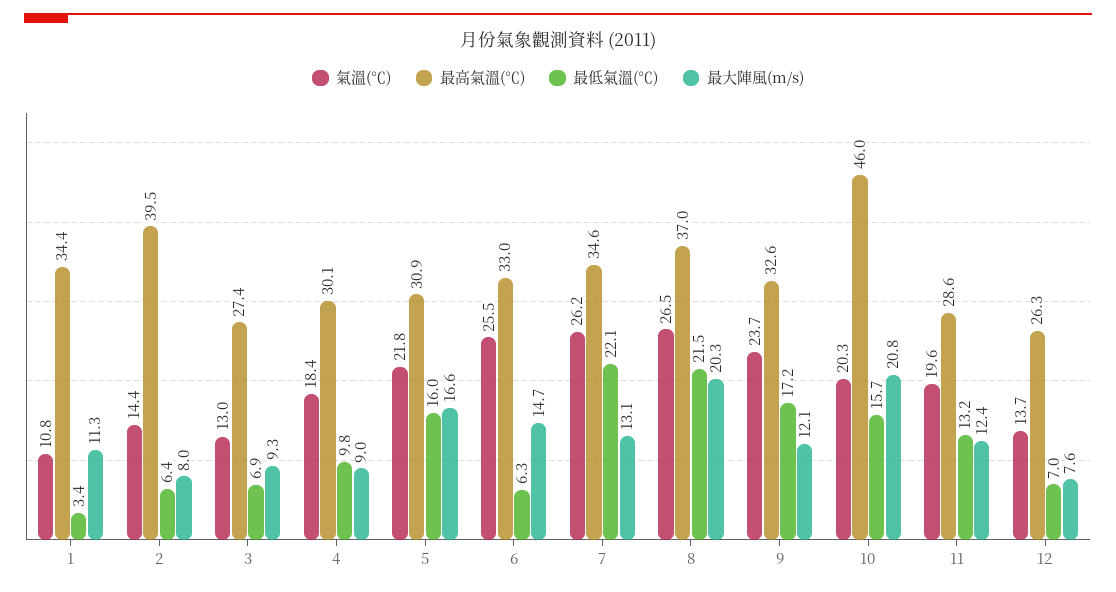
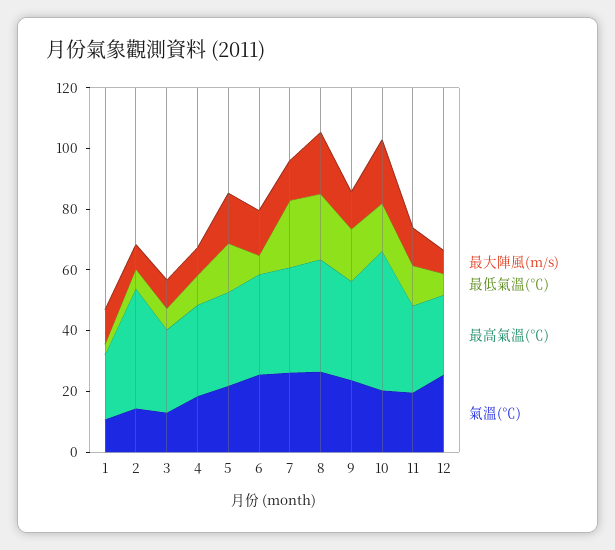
最高氣溫(℃), 1: 34.4 -> 20
氣溫(℃), 12: 13.7 -> 25

